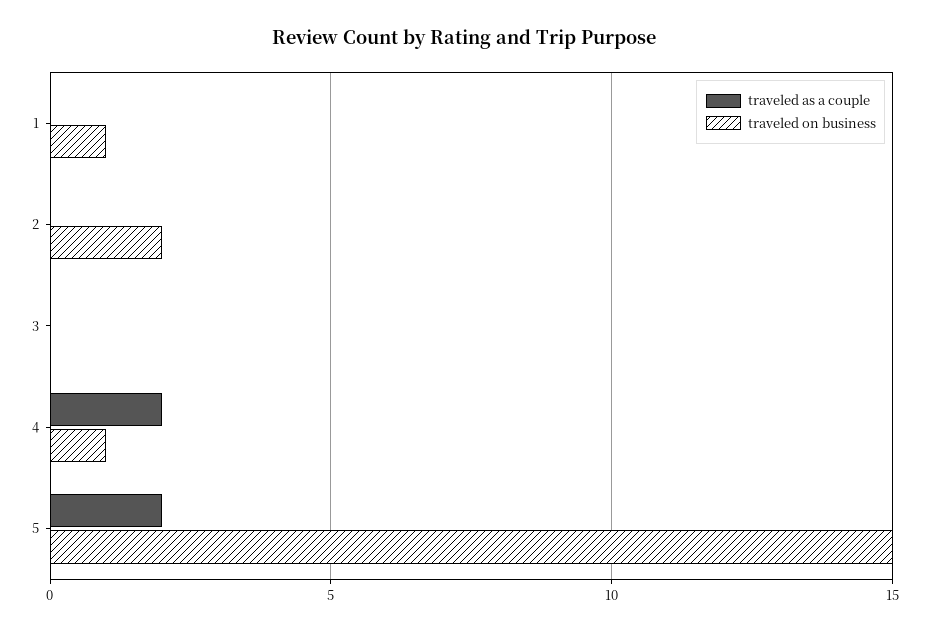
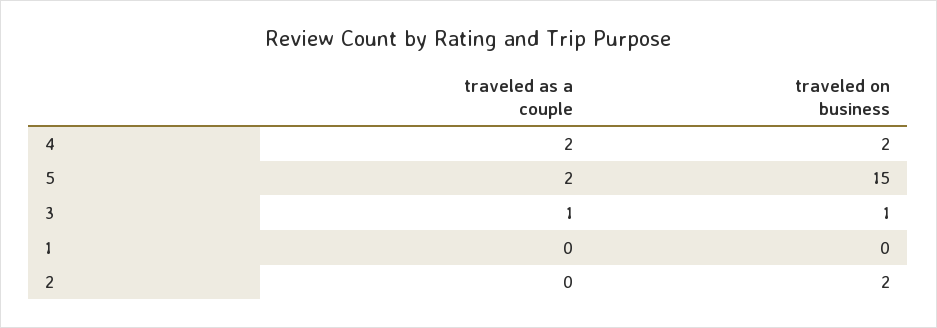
traveled on business, 1: 1 -> 0
traveled as a couple, 3: 0 -> 1
traveled on business, 3: 0 -> 1
traveled on business, 4: 1 -> 2

